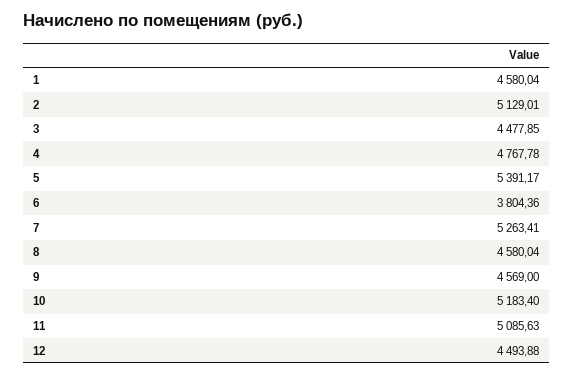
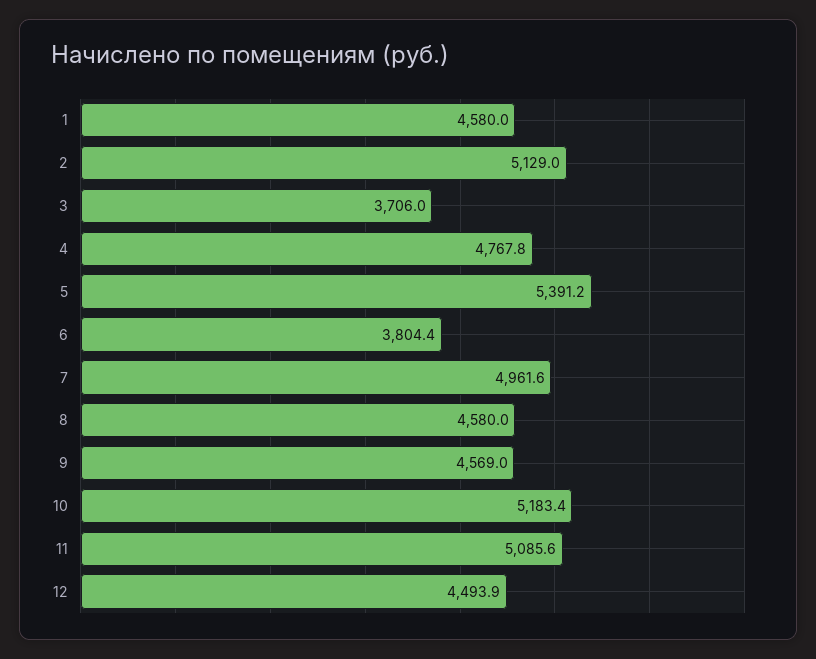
3: 4477.85 -> 3706
7: 5263.41 -> 4961.6

